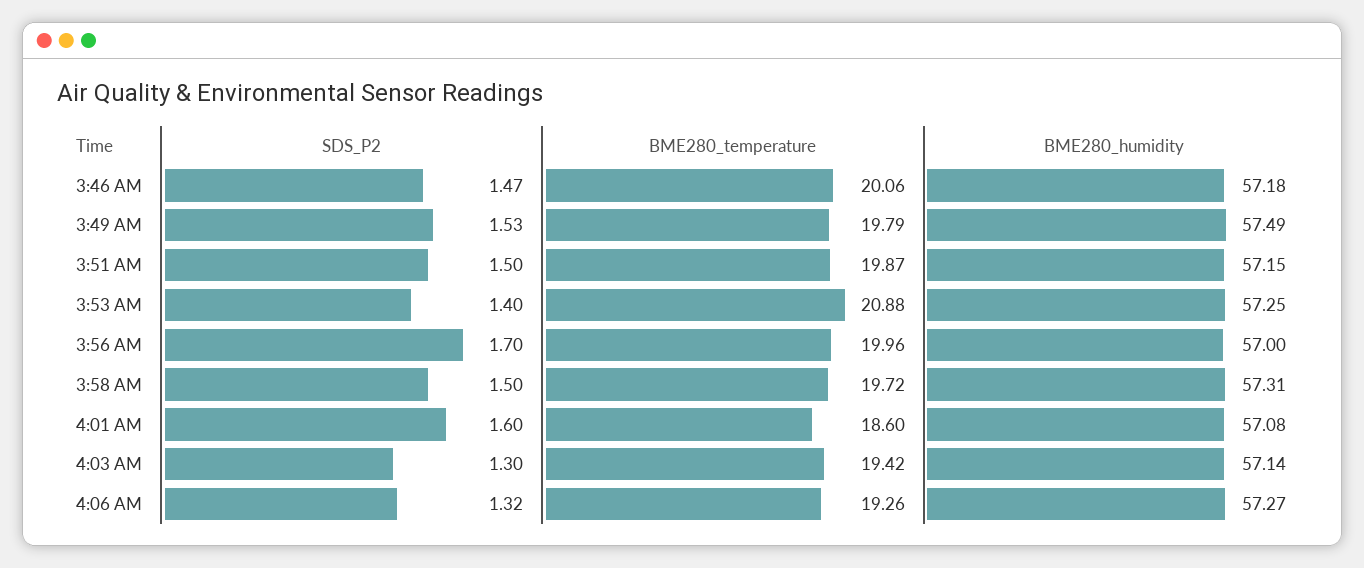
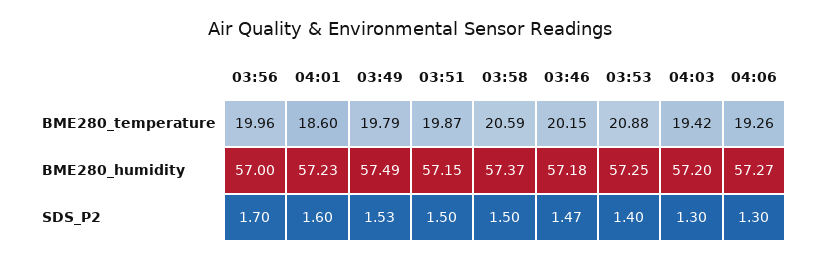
BME280_temperature, 3:46 AM: 20.06 -> 20.15
BME280_temperature, 3:58 AM: 19.72 -> 20.59
BME280_humidity, 3:58 AM: 57.31 -> 57.37
BME280_humidity, 4:01 AM: 57.08 -> 57.23
BME280_humidity, 4:03 AM: 57.14 -> 57.2
SDS_P2, 4:06 AM: 1.32 -> 1.3

